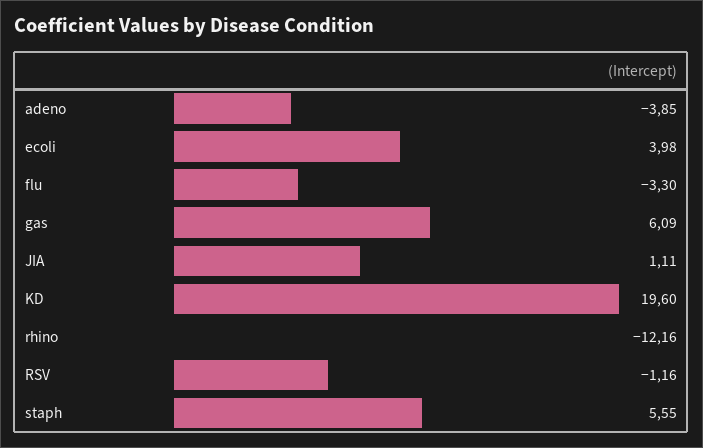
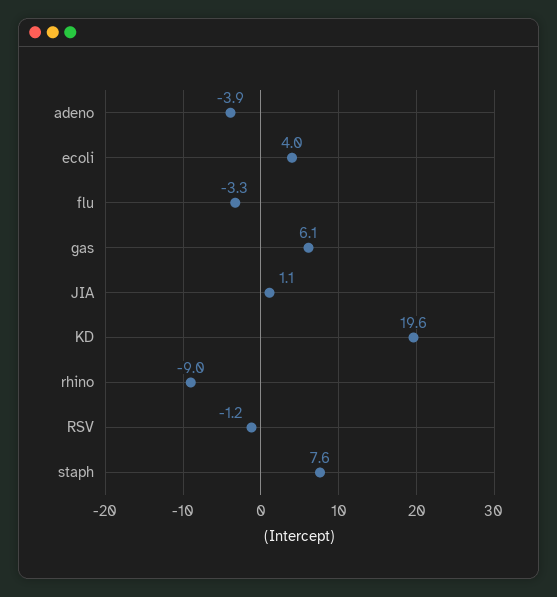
rhino: -12.16 -> -9
staph: 5.55 -> 7.6

